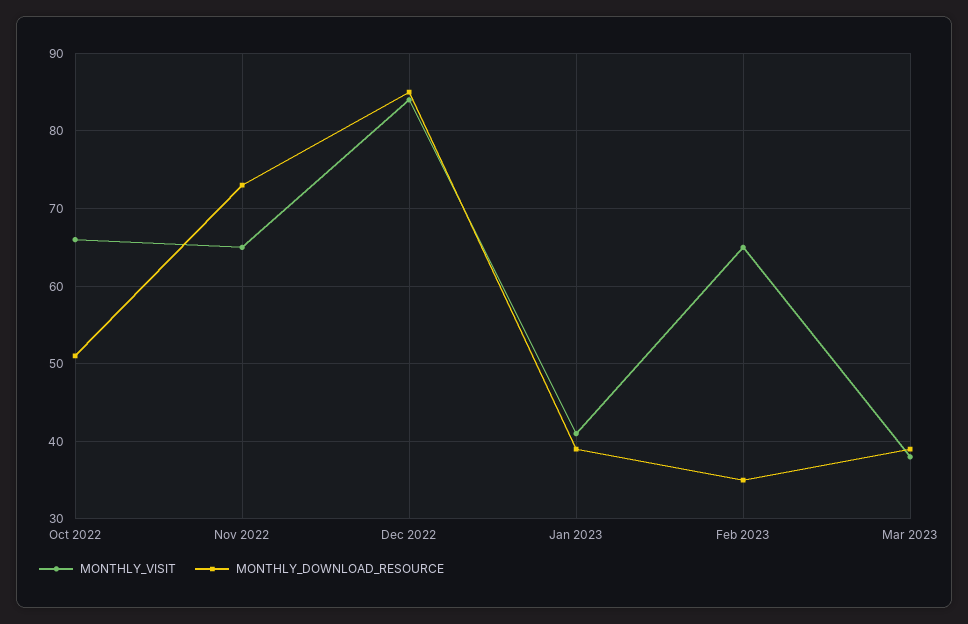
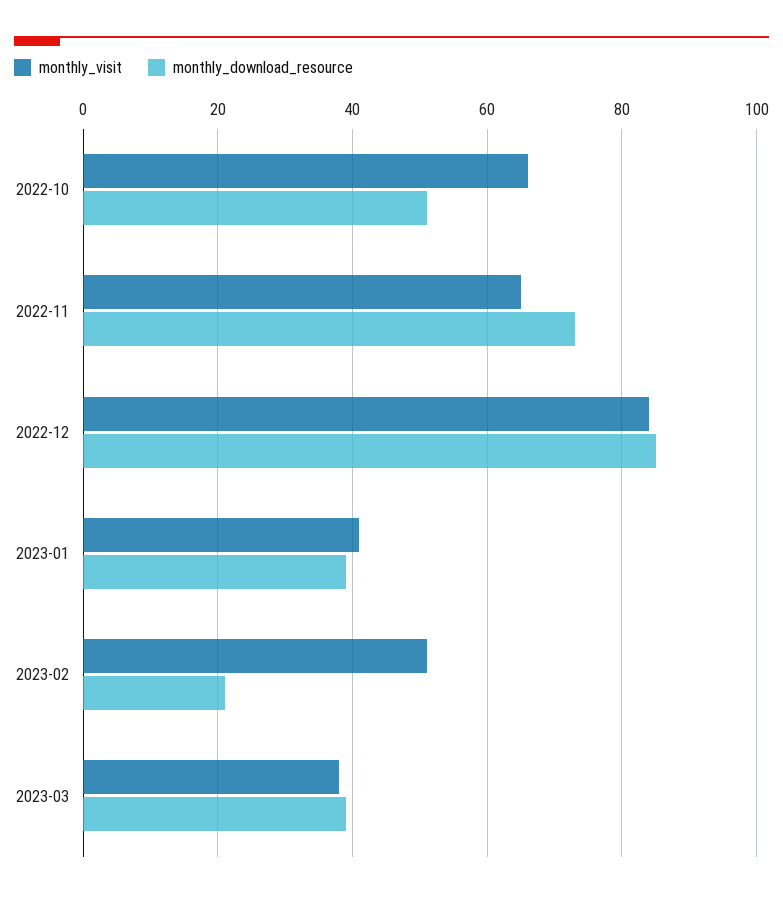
MONTHLY_VISIT, Feb 2023: 65 -> 50
MONTHLY_DOWNLOAD_RESOURCE, Feb 2023: 35 -> 20

